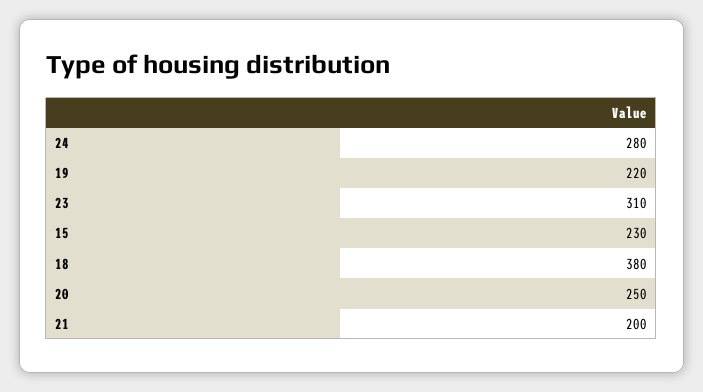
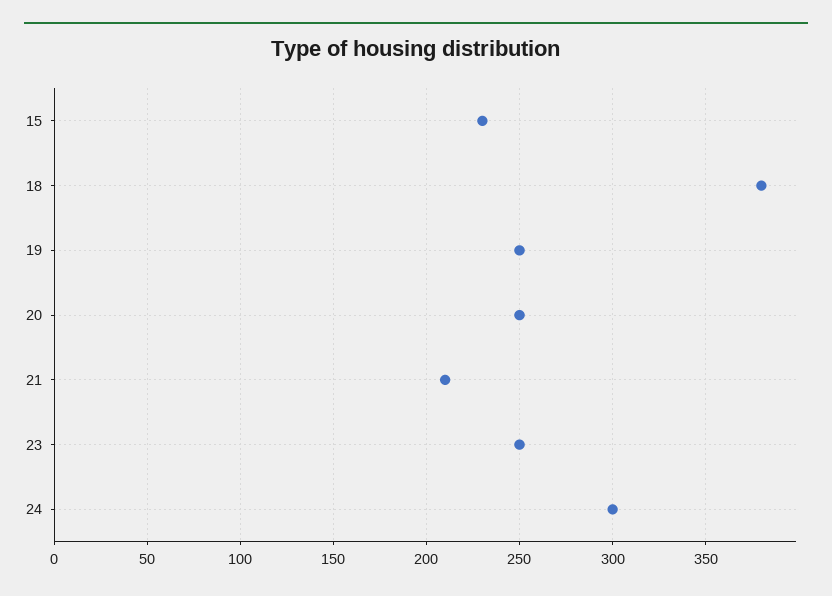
24: 280 -> 300
19: 220 -> 250
23: 310 -> 250
21: 200 -> 210

